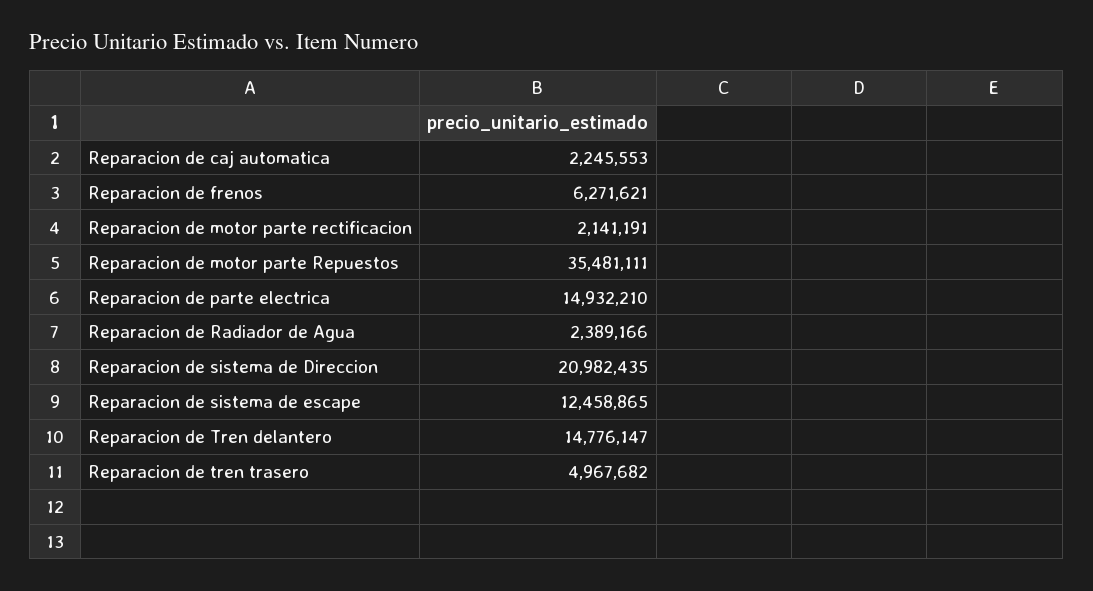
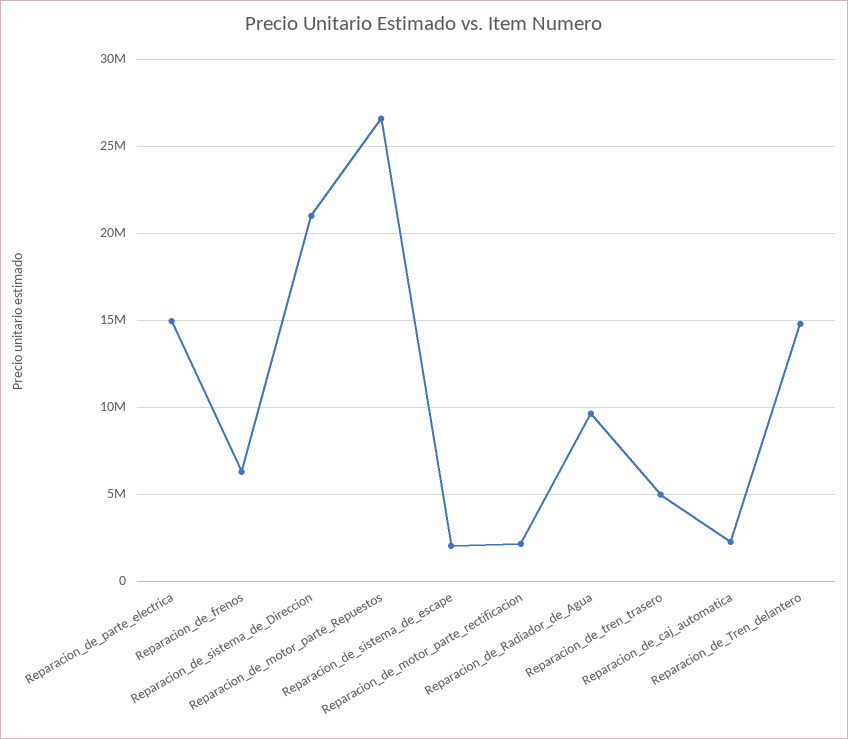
Reparacion de motor parte Repuestos: 35481111 -> 26500000
Reparacion de Radiador de Agua: 2389166 -> 9500000
Reparacion de sistema de escape: 12458865 -> 2000000

